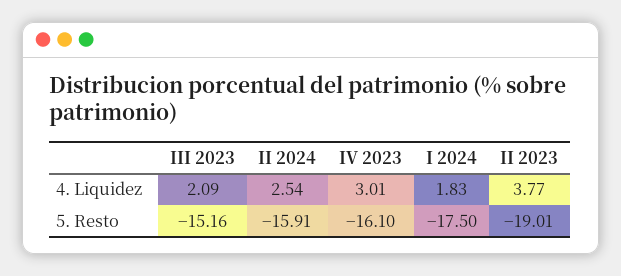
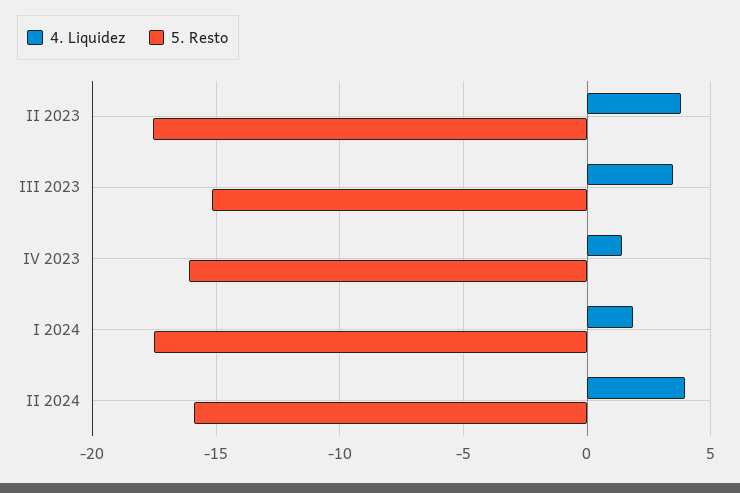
4. Liquidez, III 2023: 2.09 -> 3.5
4. Liquidez, II 2024: 2.54 -> 4
4. Liquidez, IV 2023: 3.01 -> 1.5
5. Resto, II 2023: -19.01 -> -17.5

